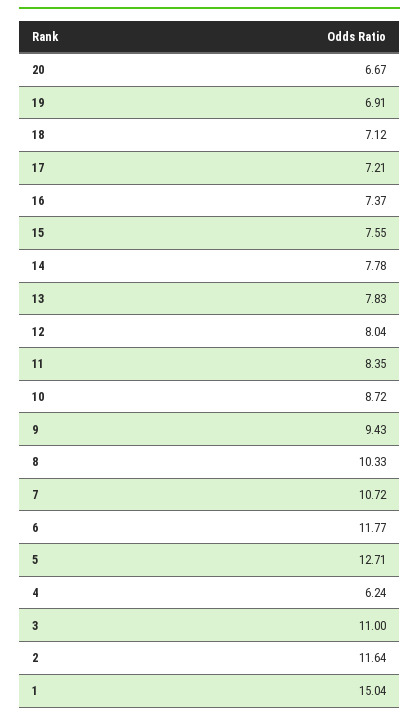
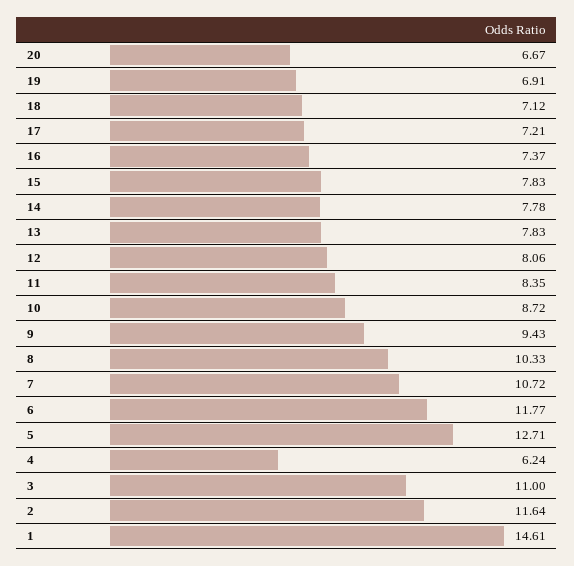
15: 7.55 -> 7.83
12: 8.04 -> 8.06
1: 15.04 -> 14.61

